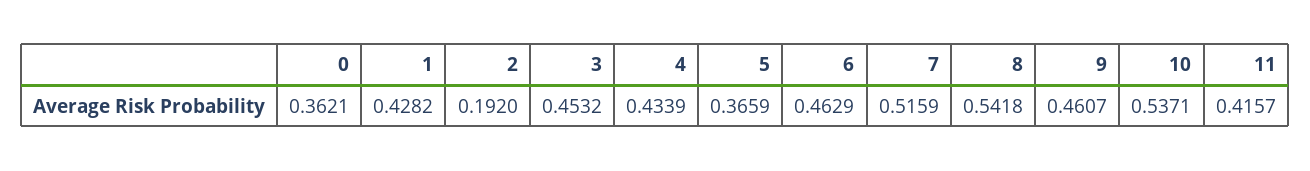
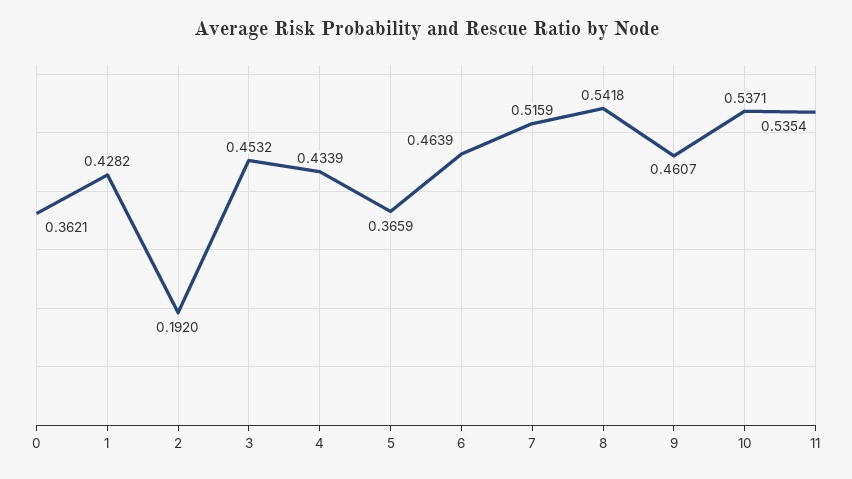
6: 0.4629 -> 0.4639
11: 0.4157 -> 0.5354

